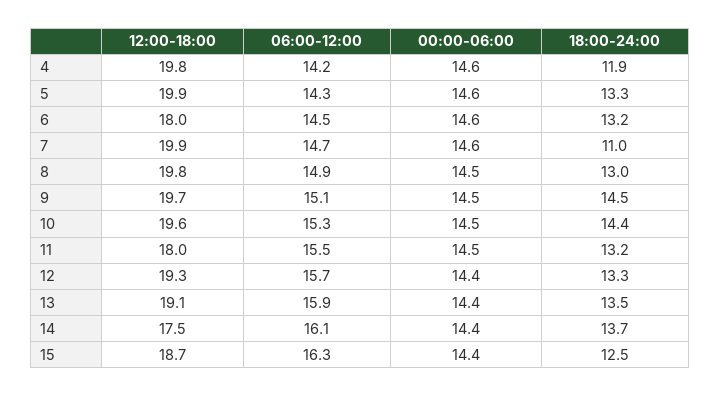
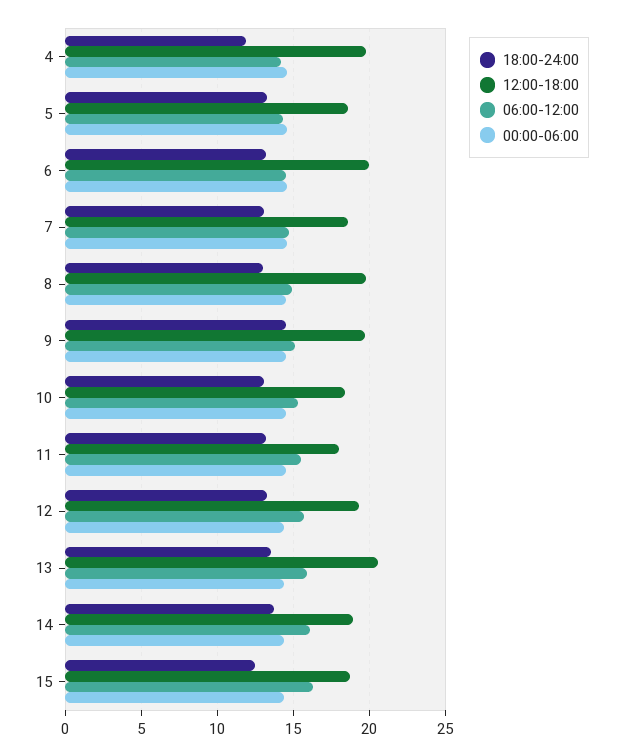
12:00-18:00, 5: 19.9 -> 18.5
12:00-18:00, 6: 18 -> 20
12:00-18:00, 7: 19.9 -> 18.5
18:00-24:00, 7: 11 -> 13
12:00-18:00, 10: 19.6 -> 18.5
18:00-24:00, 10: 14.4 -> 13
12:00-18:00, 13: 19.1 -> 20.5
12:00-18:00, 14: 17.5 -> 19

